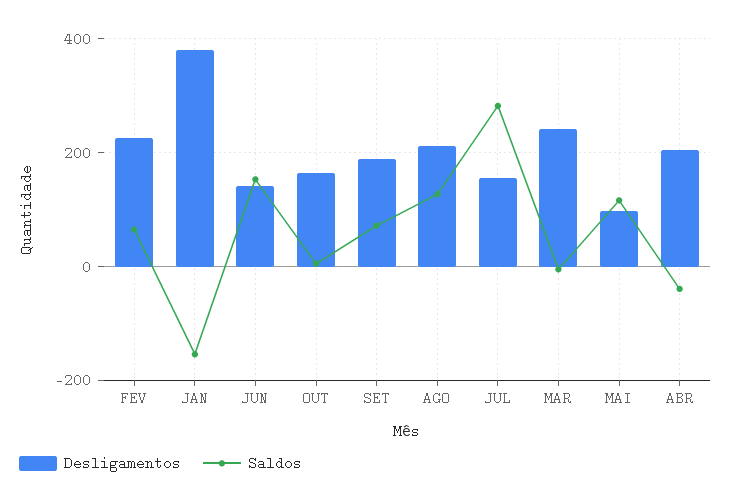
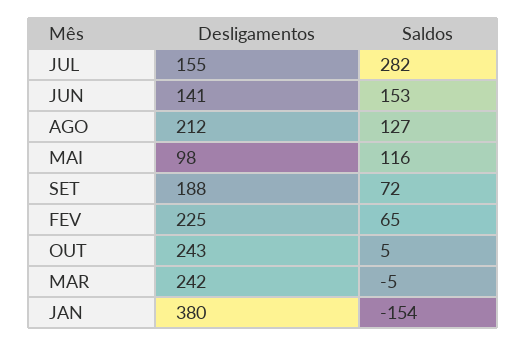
Desligamentos, OUT: 160 -> 243
Desligamentos, ABR: 200 -> none
Saldos, ABR: -40 -> none

